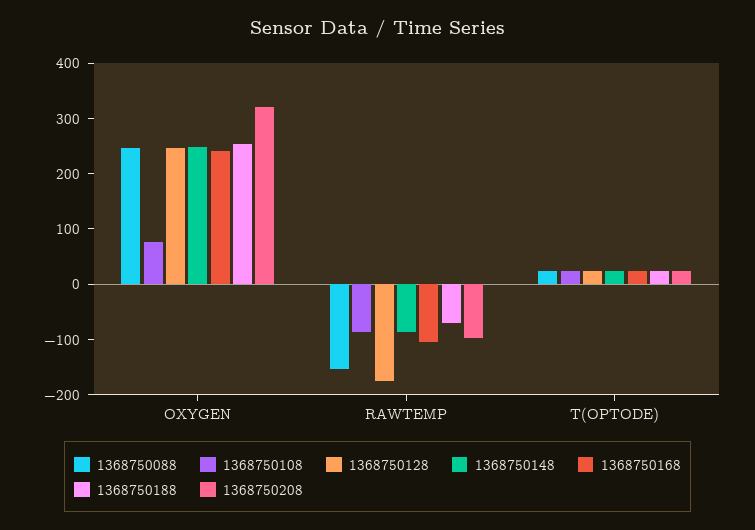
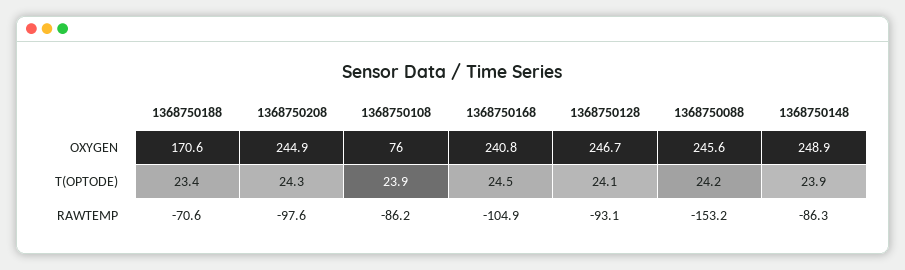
1368750188, OXYGEN: 260 -> 170.6
1368750208, OXYGEN: 320 -> 244.9
1368750128, RAWTEMP: -180 -> -93.1

